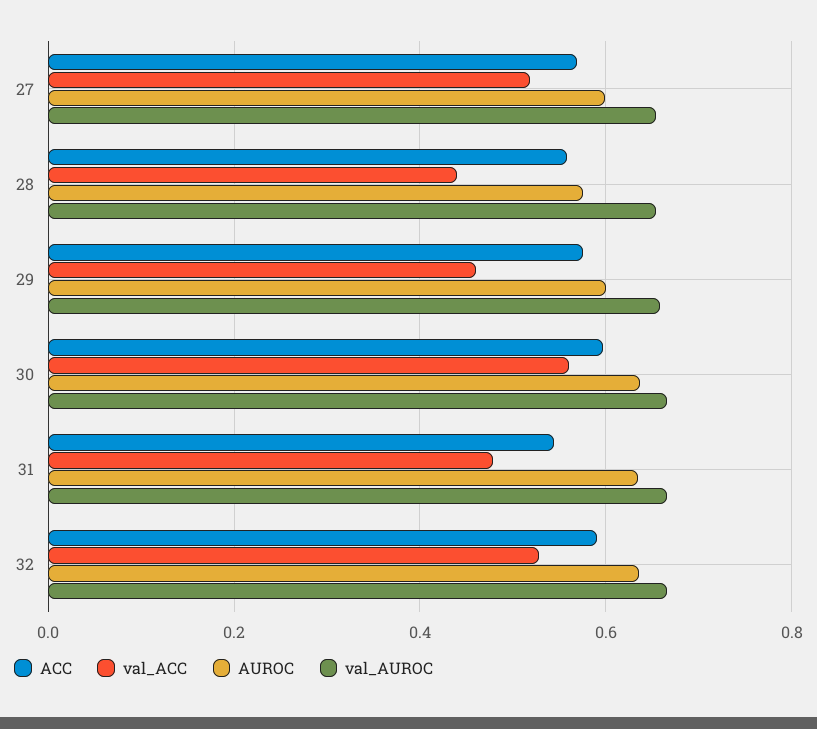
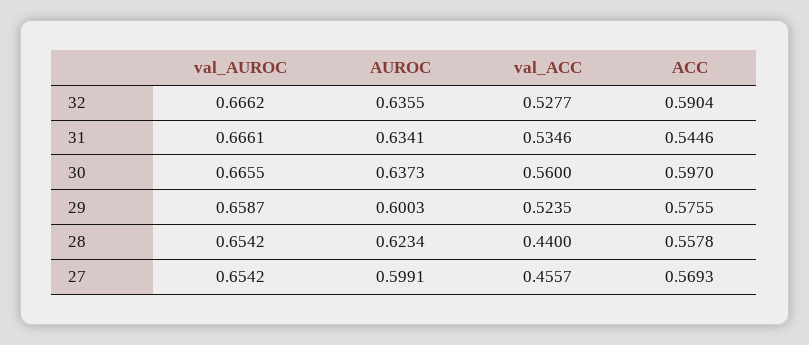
val_ACC, 27: 0.52 -> 0.4557
AUROC, 28: 0.58 -> 0.6234
val_ACC, 29: 0.46 -> 0.5235
val_ACC, 31: 0.48 -> 0.5346

